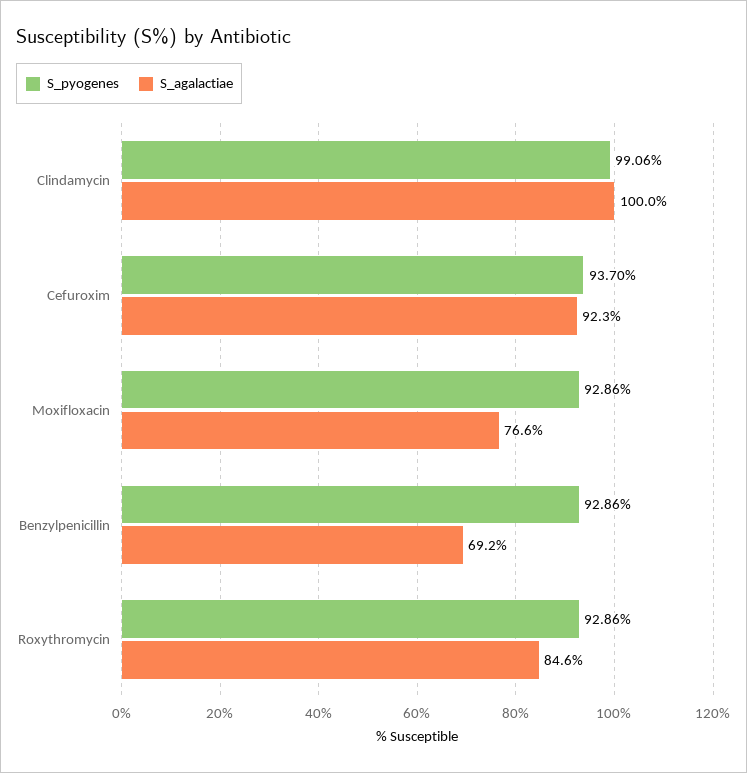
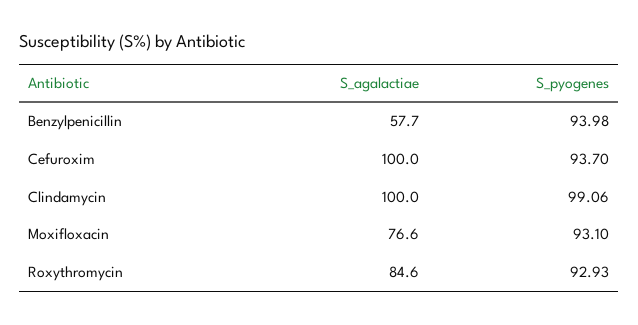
S_agalactiae, Cefuroxim: 92.3 -> 100
S_pyogenes, Moxifloxacin: 92.86 -> 93.1
S_pyogenes, Benzylpenicillin: 92.86 -> 93.98
S_agalactiae, Benzylpenicillin: 69.2 -> 57.7
S_pyogenes, Roxythromycin: 92.86 -> 92.93

